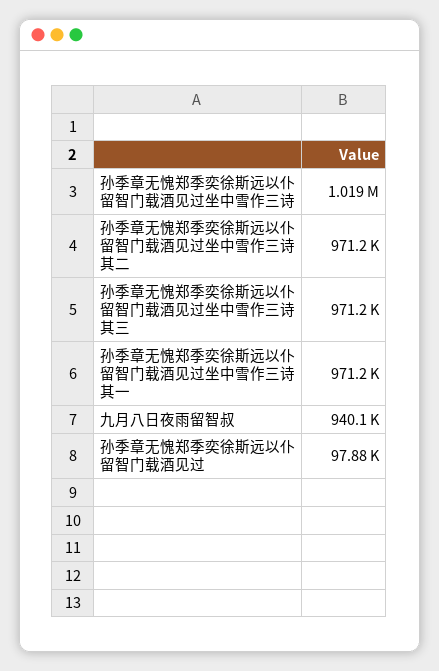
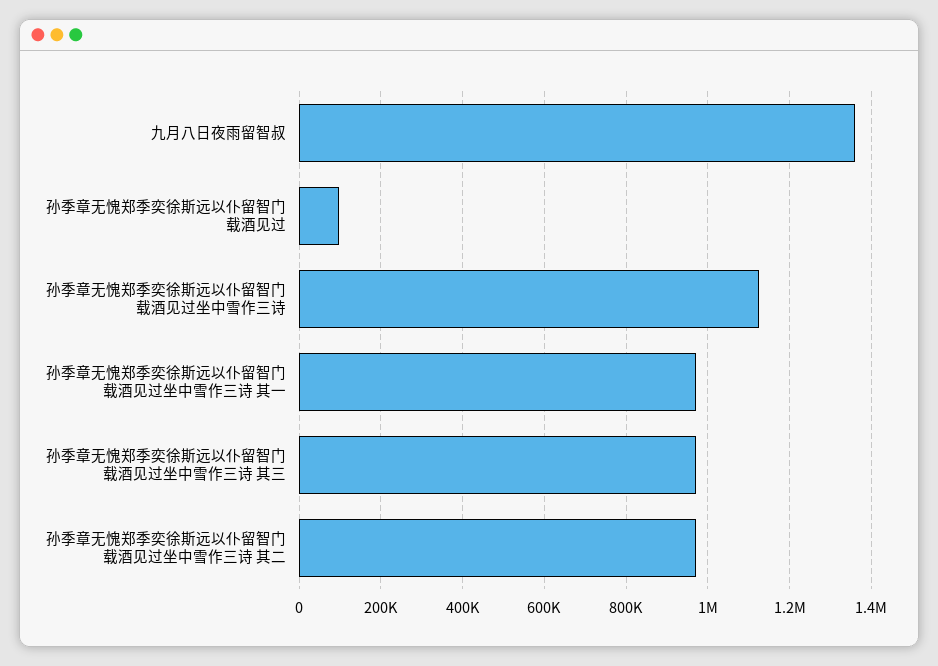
孙季章无愧郑季奕徐斯远以仆留智门载酒见过坐中雪作三诗: 1019000 -> 1120000
九月八日夜雨留智叔: 940100 -> 1360000

